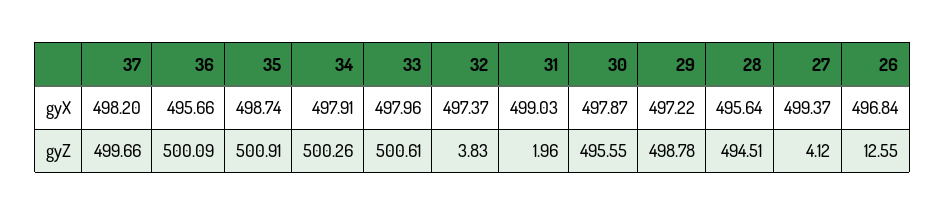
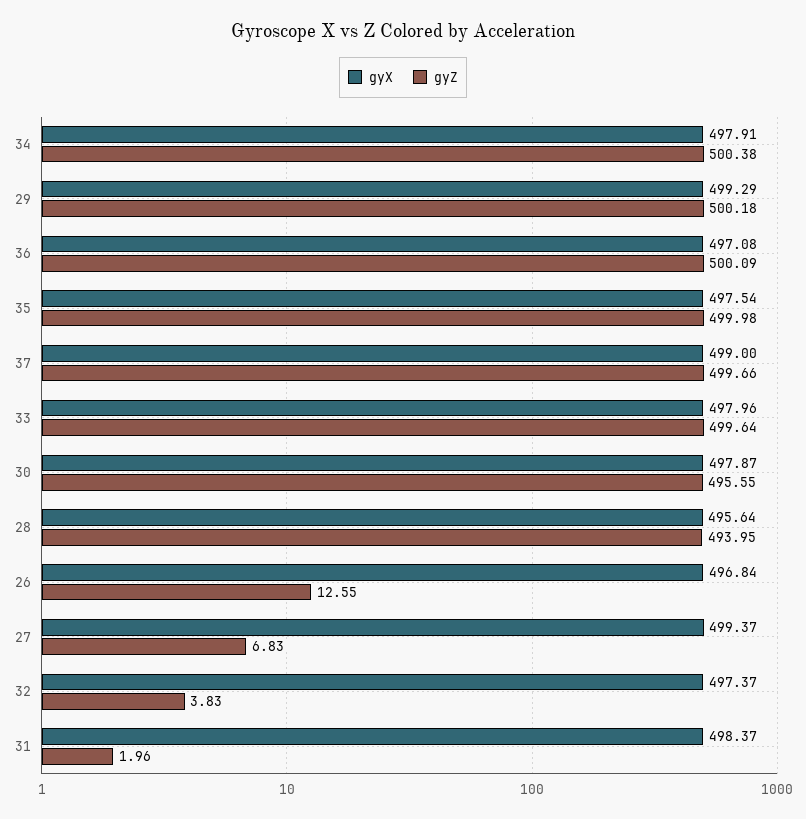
gyX, 37: 498.2 -> 499
gyX, 36: 495.66 -> 497.08
gyX, 35: 498.74 -> 497.54
gyX, 31: 499.03 -> 498.37
gyX, 29: 497.22 -> 499.29
gyZ, 35: 500.91 -> 499.98
gyZ, 34: 500.26 -> 500.38
gyZ, 33: 500.61 -> 499.64
gyZ, 29: 498.78 -> 500.18
gyZ, 28: 494.51 -> 493.95
gyZ, 27: 4.12 -> 6.83

